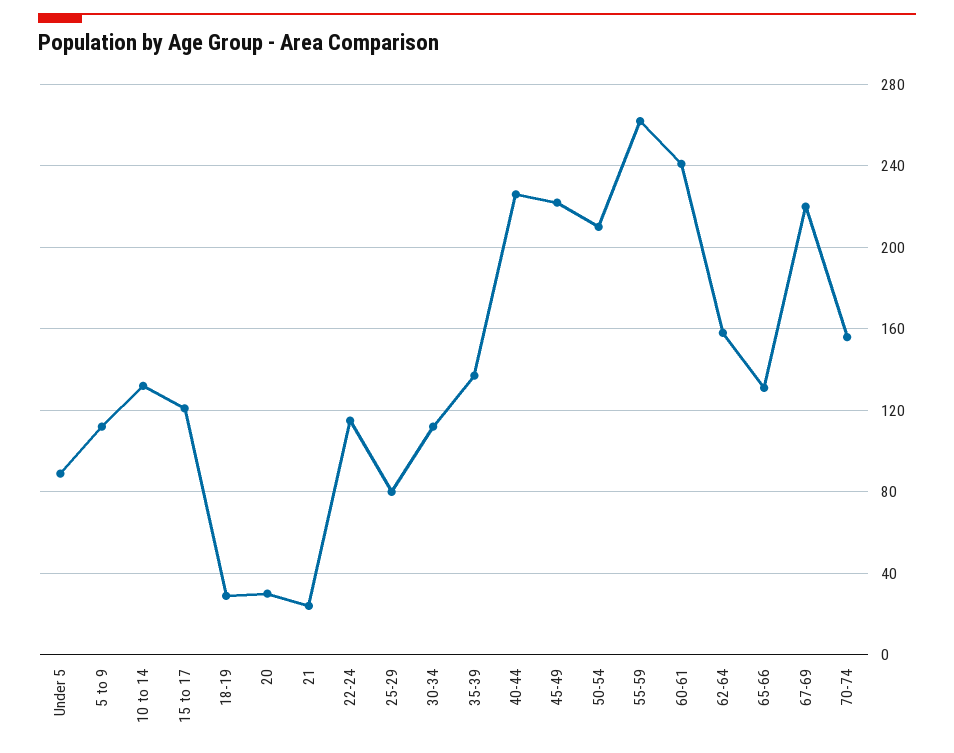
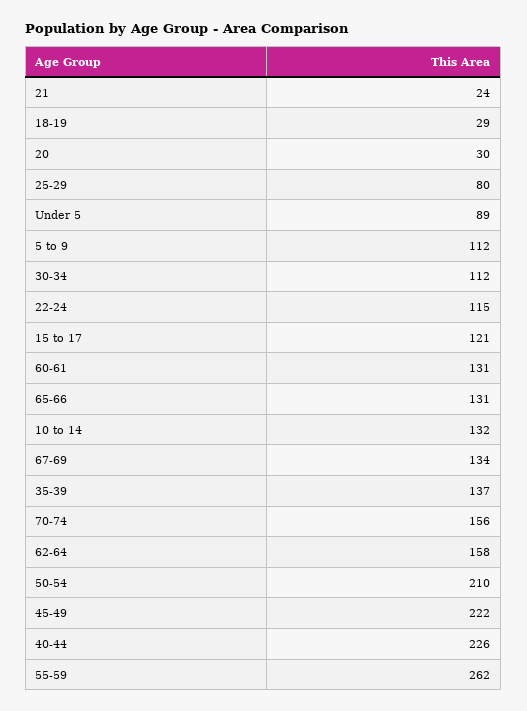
60-61: 240 -> 131
67-69: 220 -> 134

